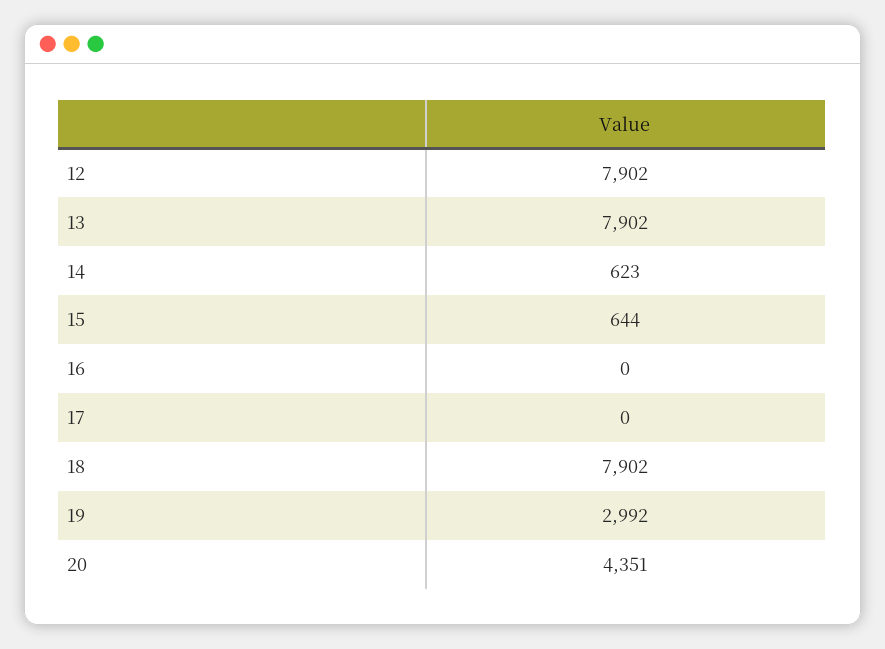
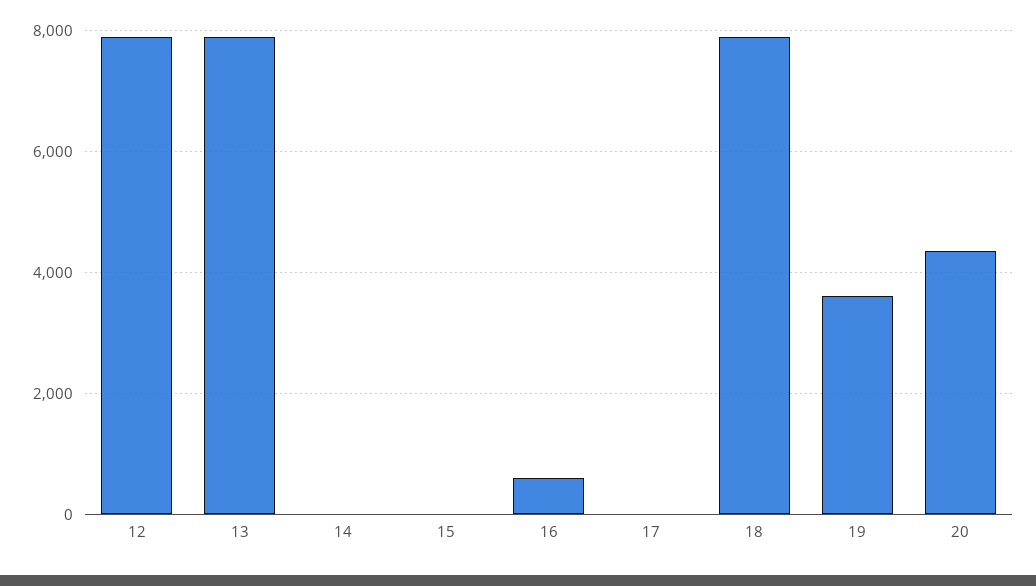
14: 623 -> 0
15: 644 -> 0
16: 0 -> 600
19: 2992 -> 3600

